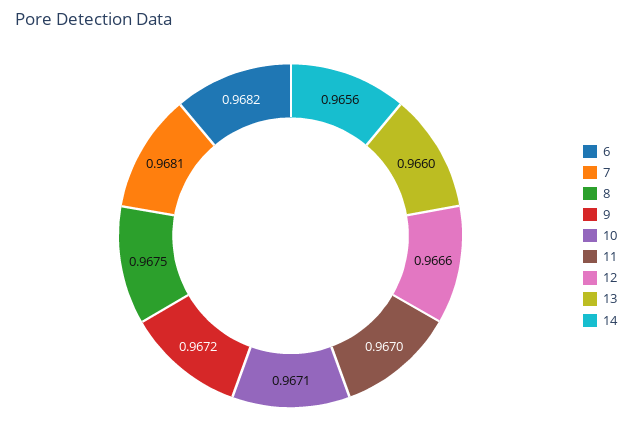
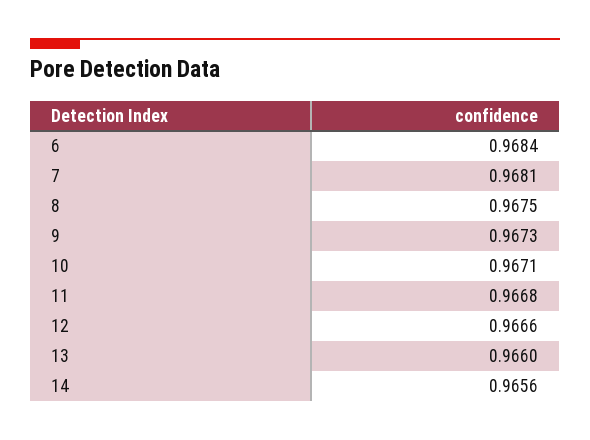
6: 0.9682 -> 0.9684
9: 0.9672 -> 0.9673
11: 0.967 -> 0.9668

